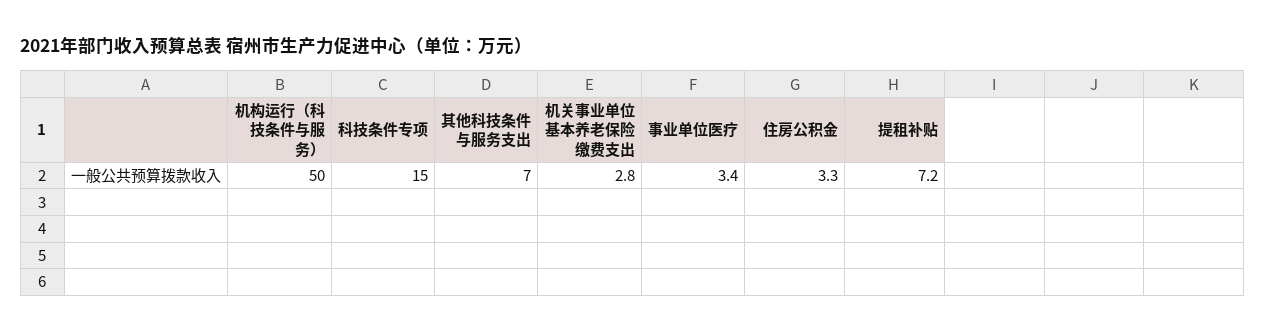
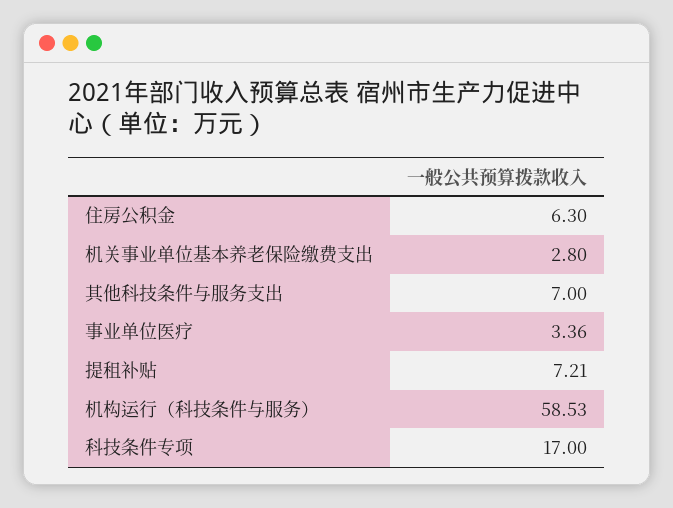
机构运行（科技条件与服务）: 50 -> 58.53
科技条件专项: 15 -> 17
住房公积金: 3.3 -> 6.3

